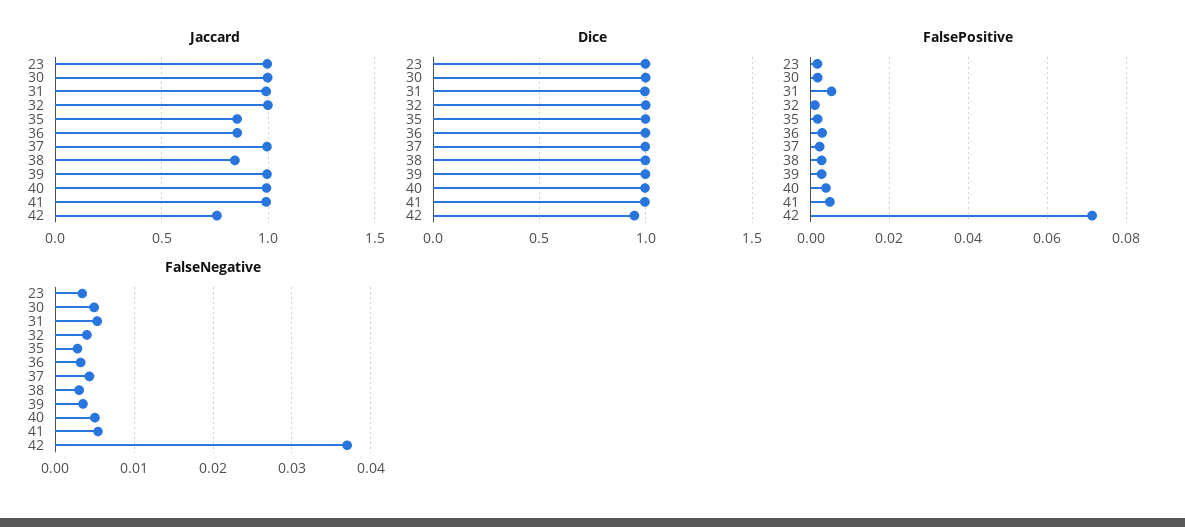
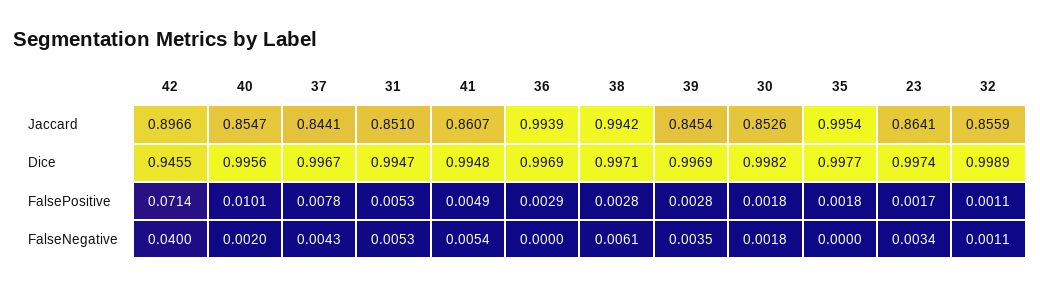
Jaccard, 23: 1 -> 0.8641
Jaccard, 30: 1 -> 0.8526
Jaccard, 31: 1 -> 0.851
Jaccard, 32: 1 -> 0.8559
Jaccard, 35: 0.85 -> 0.9954
Jaccard, 36: 0.85 -> 0.9939
Jaccard, 37: 1 -> 0.8441
Jaccard, 38: 0.85 -> 0.9942
Jaccard, 39: 1 -> 0.8454
Jaccard, 40: 1 -> 0.8547
Jaccard, 41: 1 -> 0.8607
Jaccard, 42: 0.75 -> 0.8966
FalsePositive, 37: 0.002 -> 0.0078
FalsePositive, 40: 0.004 -> 0.0101
FalseNegative, 30: 0.005 -> 0.0018
FalseNegative, 32: 0.004 -> 0.0011
FalseNegative, 35: 0.003 -> 0
FalseNegative, 36: 0.003 -> 0
FalseNegative, 38: 0.003 -> 0.0061
FalseNegative, 40: 0.005 -> 0.002
FalseNegative, 42: 0.037 -> 0.04

